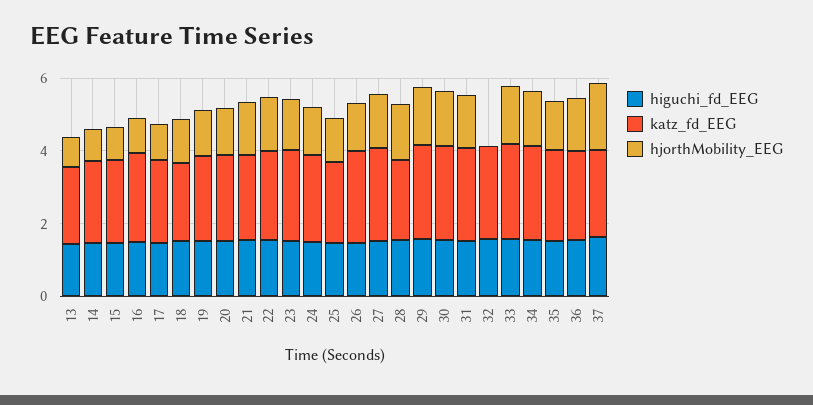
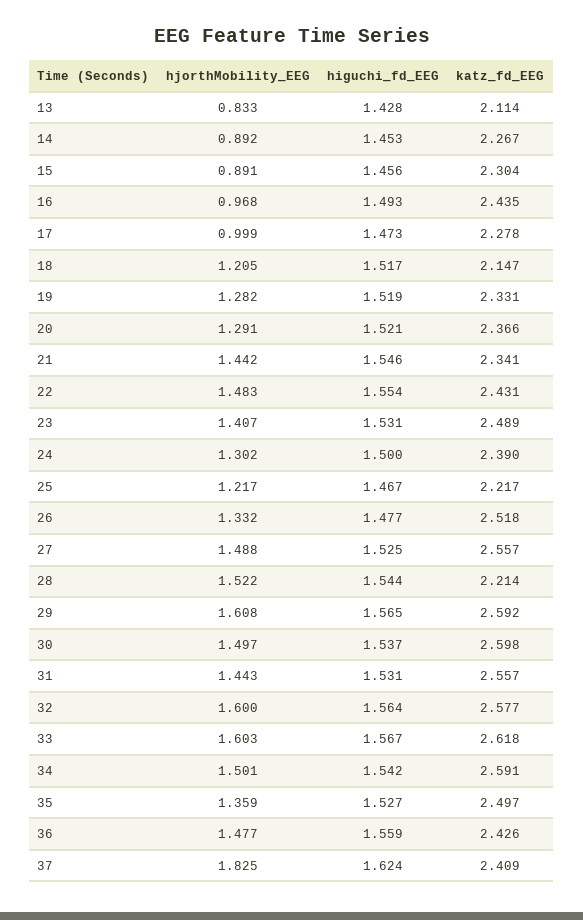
hjorthMobility_EEG, 32: 0 -> 1.6

